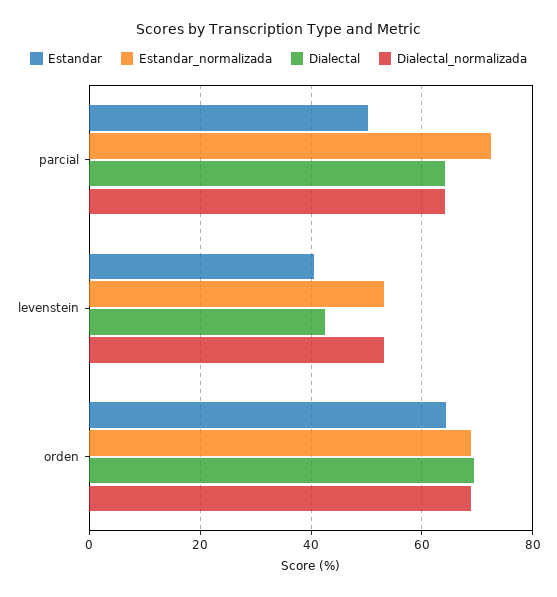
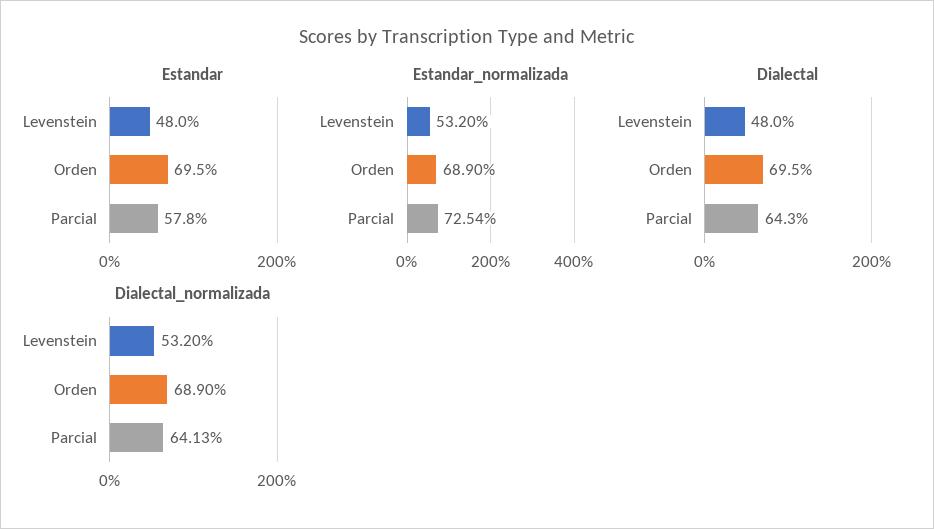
Estandar, parcial: 50 -> 57.8
Estandar, levenstein: 40 -> 48
Dialectal, levenstein: 42 -> 48
Estandar, orden: 64 -> 69.5

